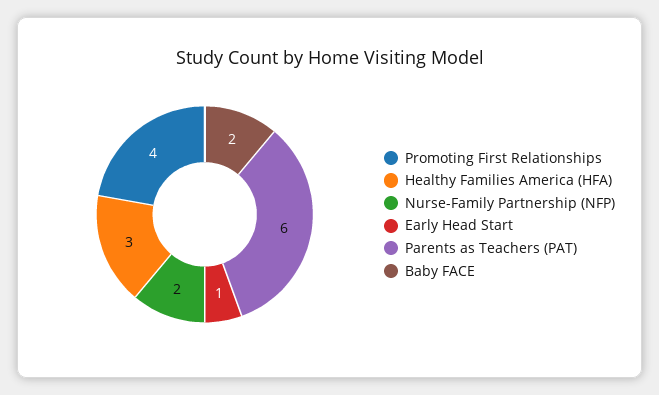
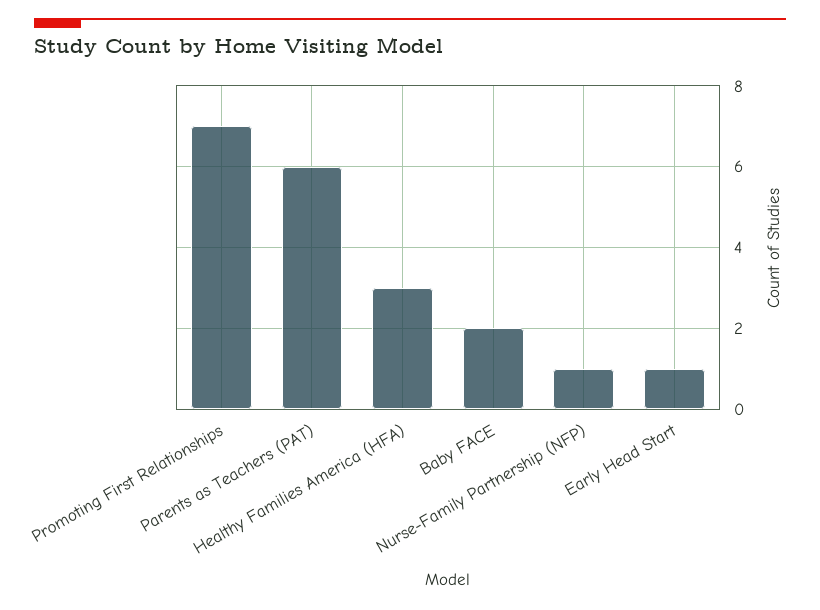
Promoting First Relationships: 4 -> 7
Nurse-Family Partnership (NFP): 2 -> 1

